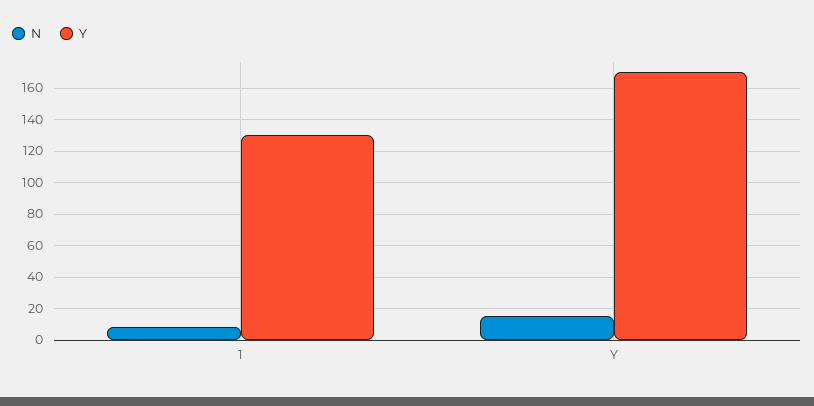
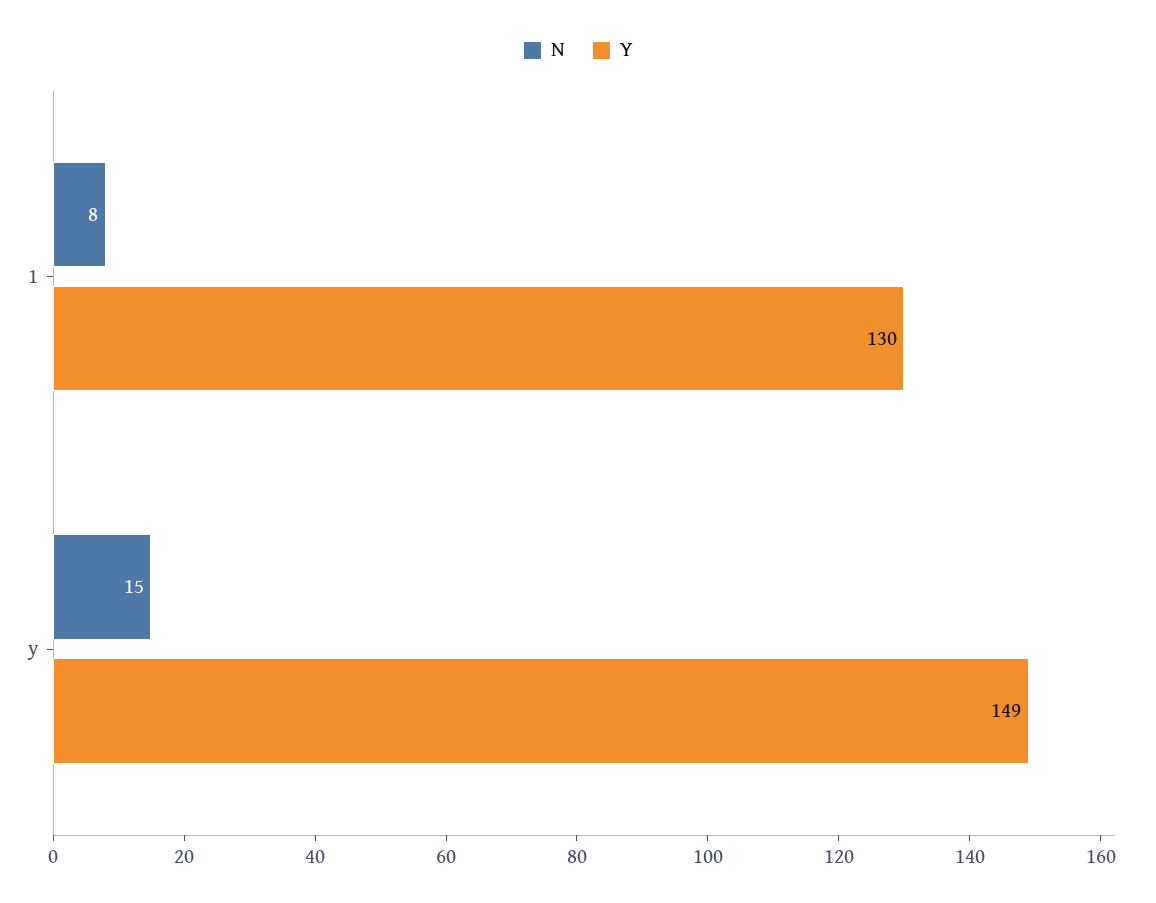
Y, Y: 170 -> 149

